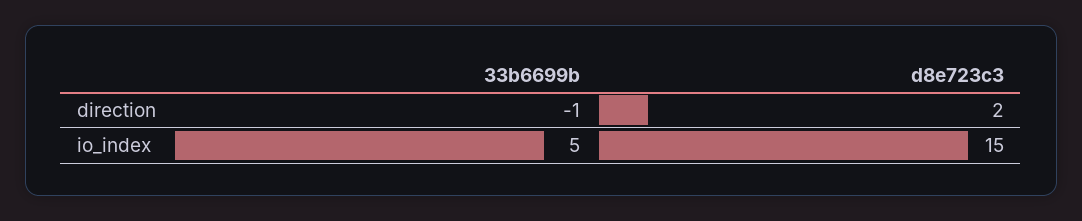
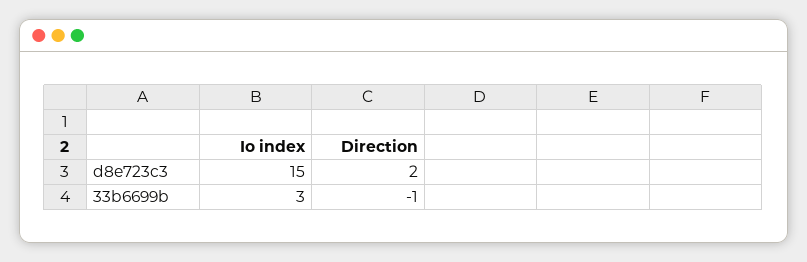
33b6699b, io_index: 5 -> 3

